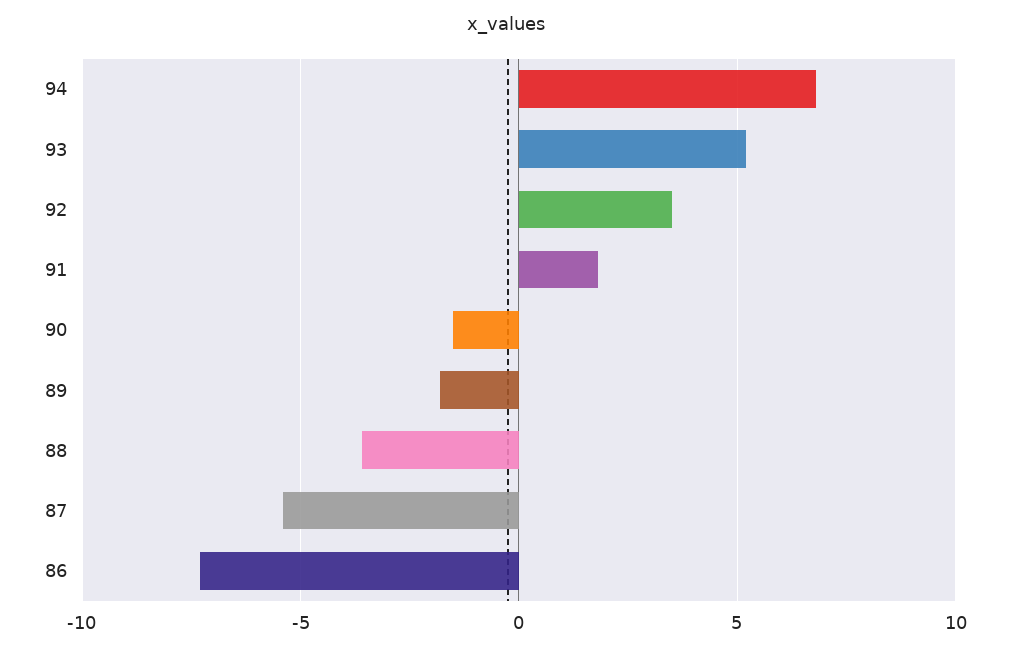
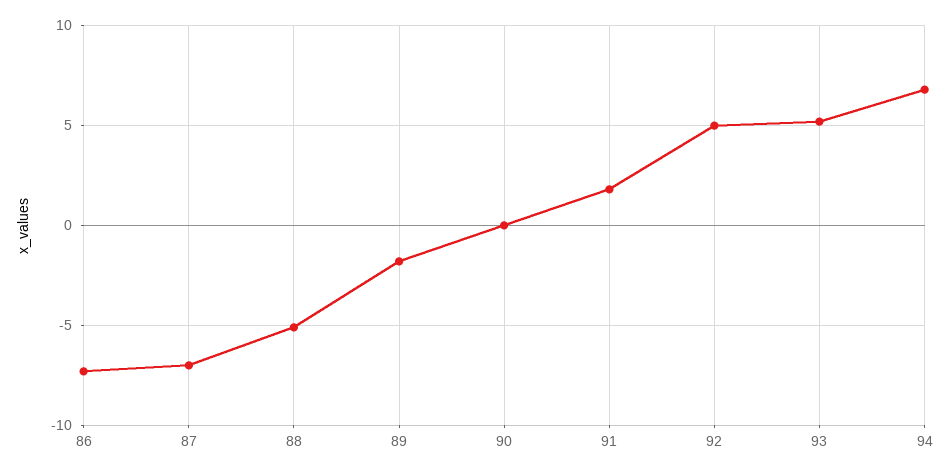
92: 3.5 -> 5
90: -1.5 -> 0
88: -3.5 -> -5
87: -5.5 -> -7

